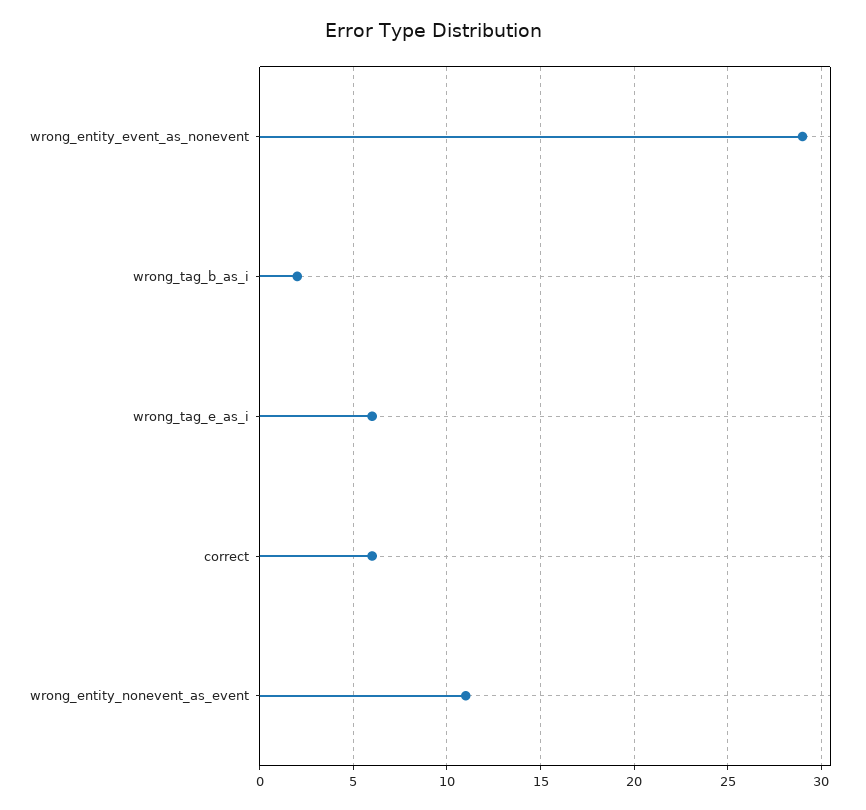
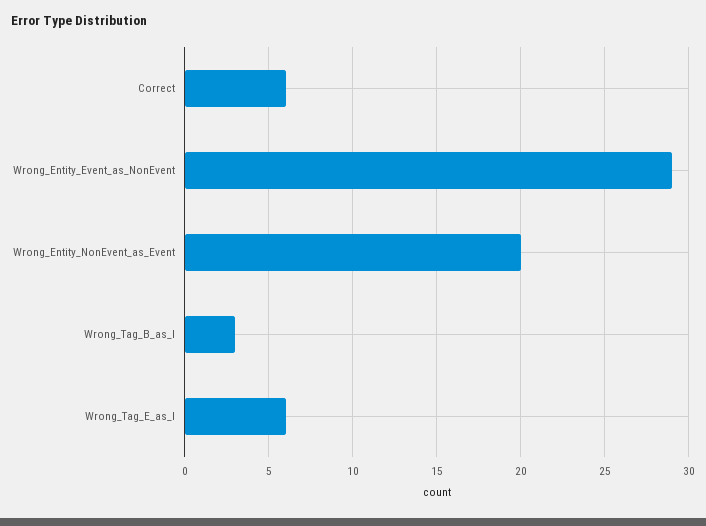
wrong_tag_b_as_i: 2 -> 3
wrong_entity_nonevent_as_event: 11 -> 20

